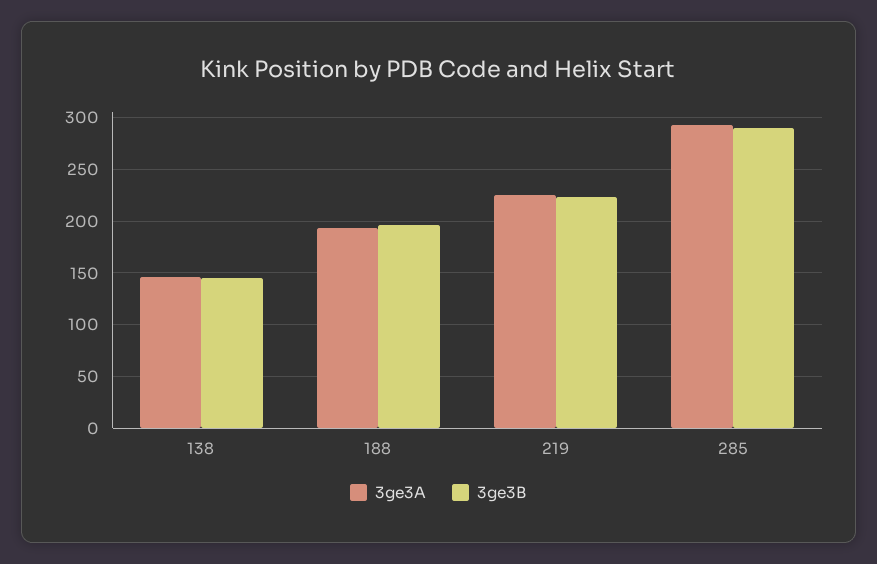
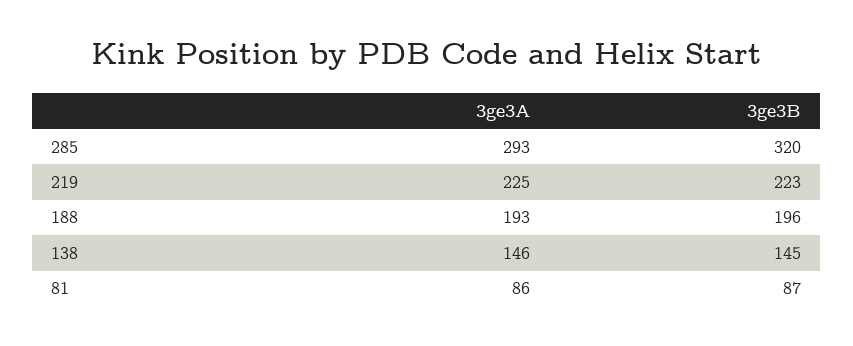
3ge3B, 285: 290 -> 320
3ge3A, 81: none -> 86
3ge3B, 81: none -> 87

